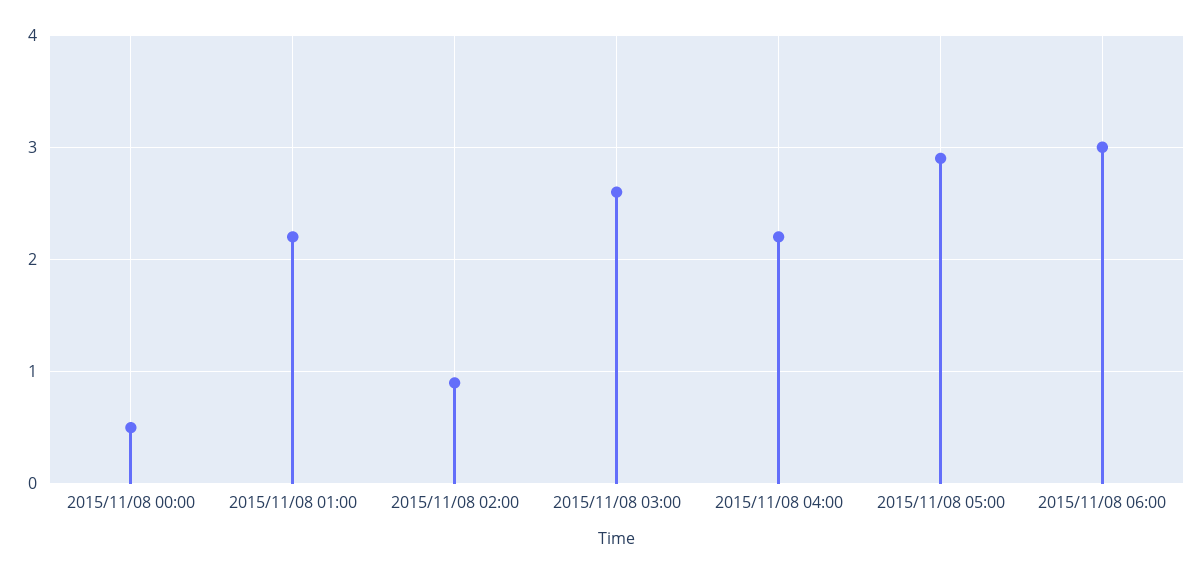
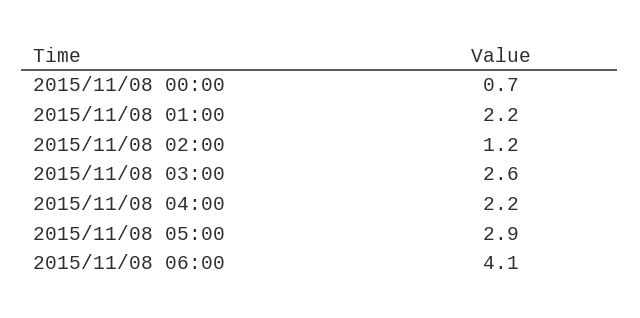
2015/11/08 00:00: 0.5 -> 0.7
2015/11/08 02:00: 0.9 -> 1.2
2015/11/08 06:00: 3 -> 4.1

